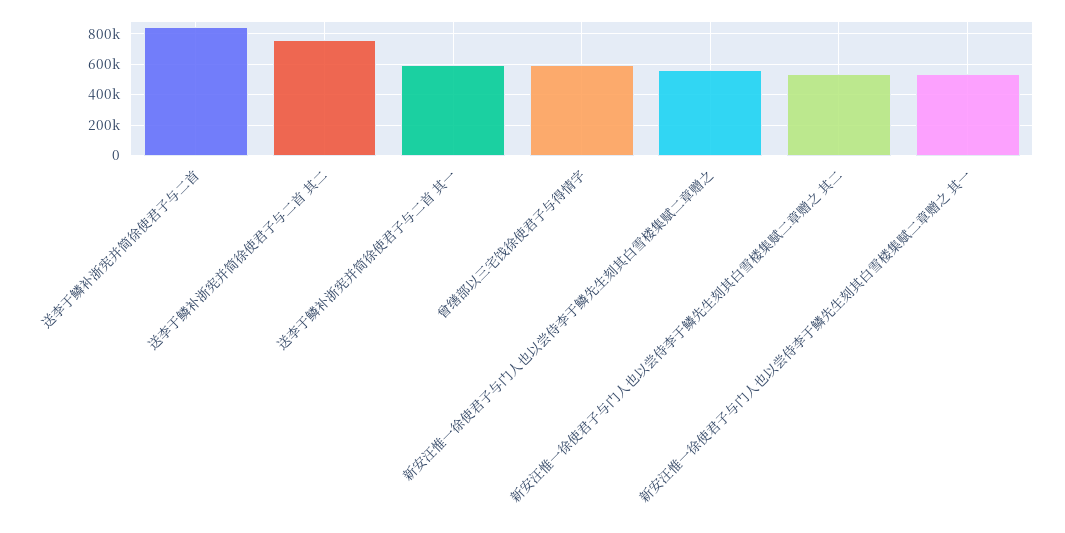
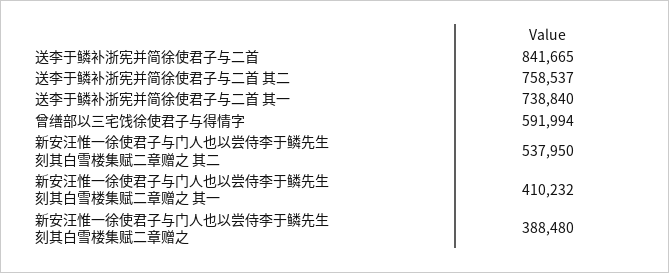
送李于鳞补浙宪并简徐使君子与二首 其一: 600000 -> 738840
新安汪惟一徐使君子与门人也以尝侍李于鳞先生刻其白雪楼集赋二章赠之: 550000 -> 388480
新安汪惟一徐使君子与门人也以尝侍李于鳞先生刻其白雪楼集赋二章赠之 其一: 550000 -> 410232

